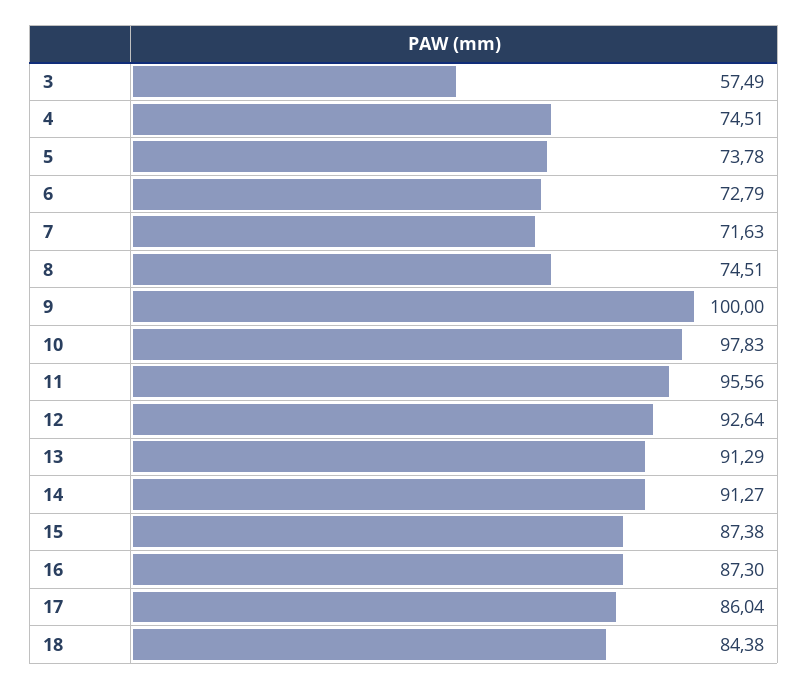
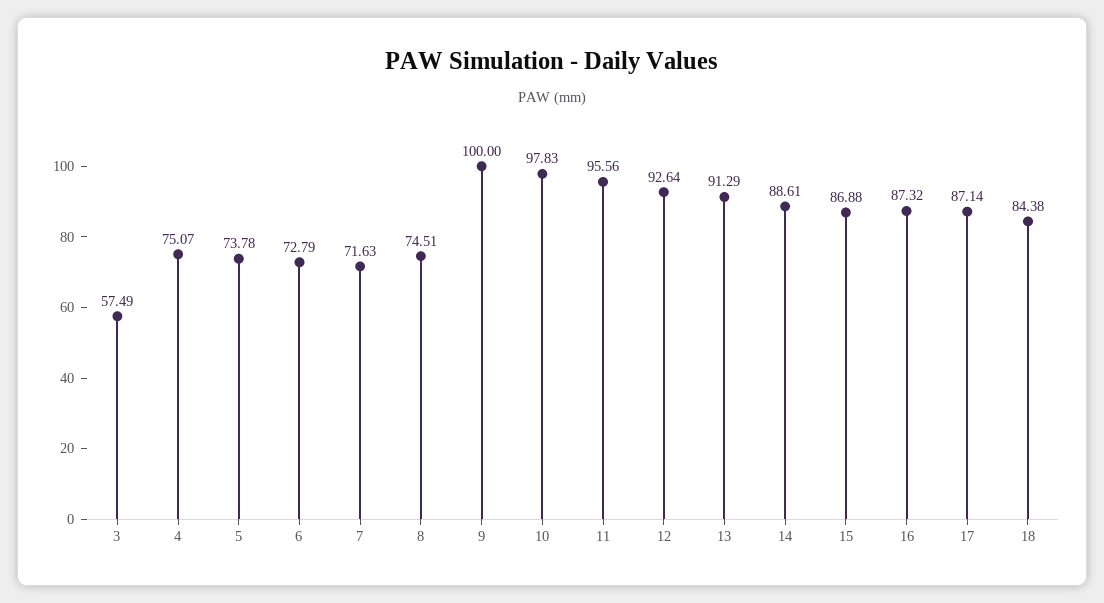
4: 74.51 -> 75.07
14: 91.27 -> 88.61
15: 87.38 -> 86.88
16: 87.3 -> 87.32
17: 86.04 -> 87.14

